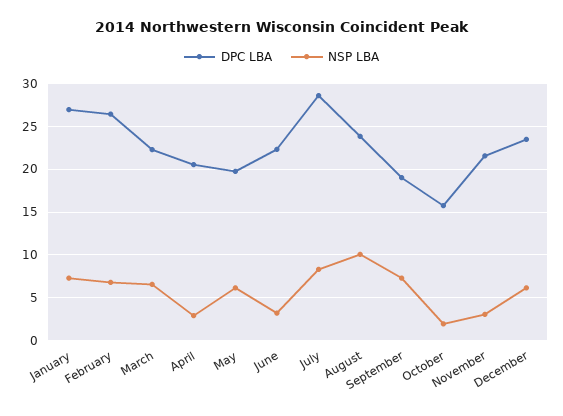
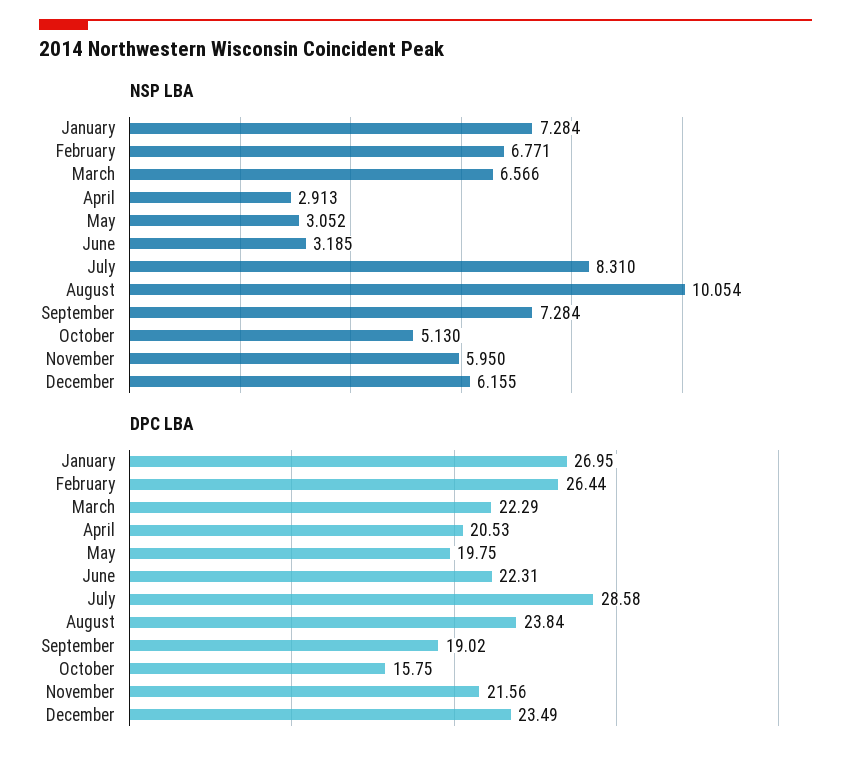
NSP LBA, May: 6 -> 3.052
NSP LBA, October: 2 -> 5.13
NSP LBA, November: 3 -> 5.95

